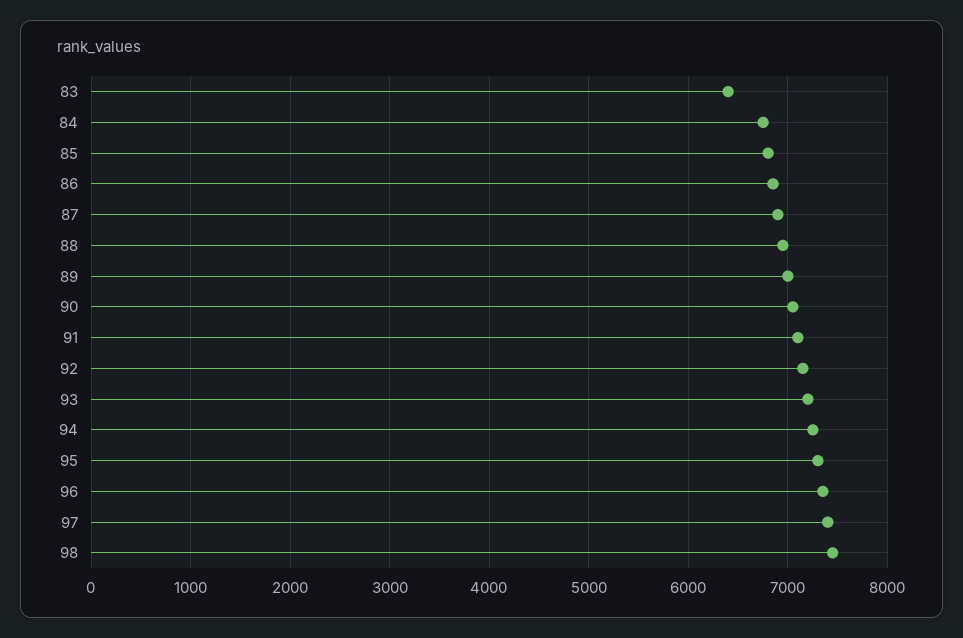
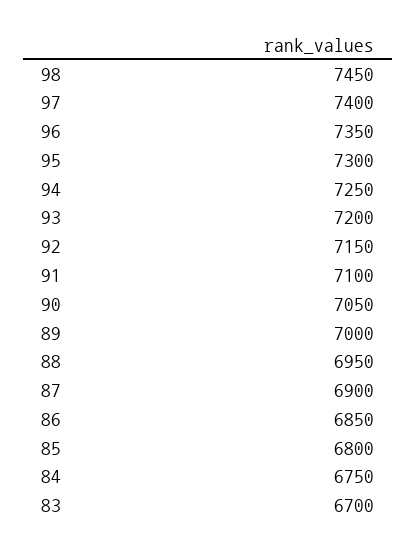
83: 6400 -> 6700

